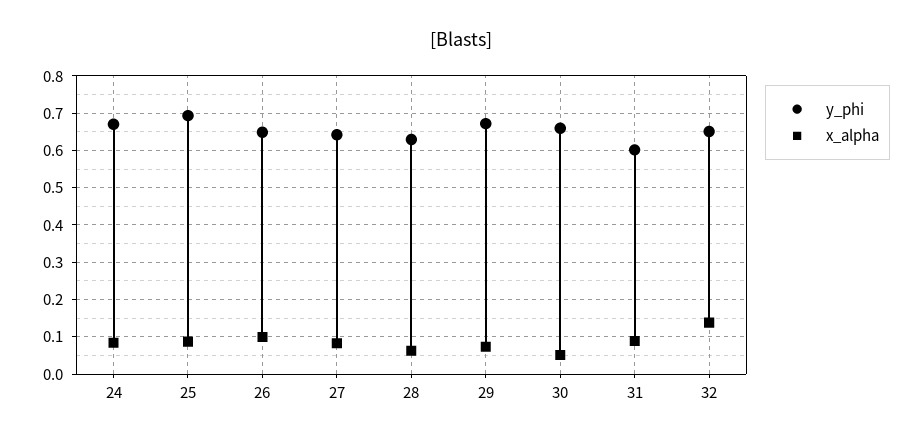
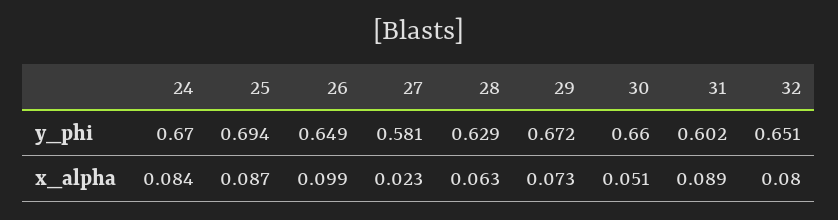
y_phi, 27: 0.64 -> 0.581
x_alpha, 27: 0.08 -> 0.023
x_alpha, 32: 0.14 -> 0.08

